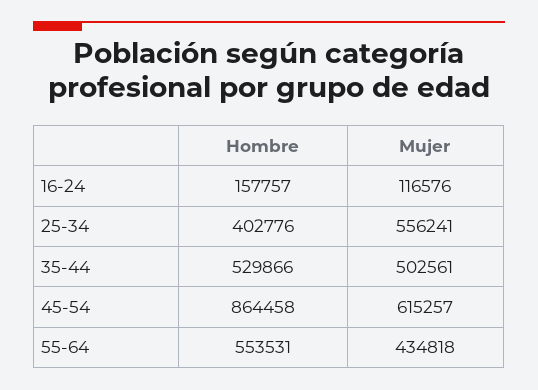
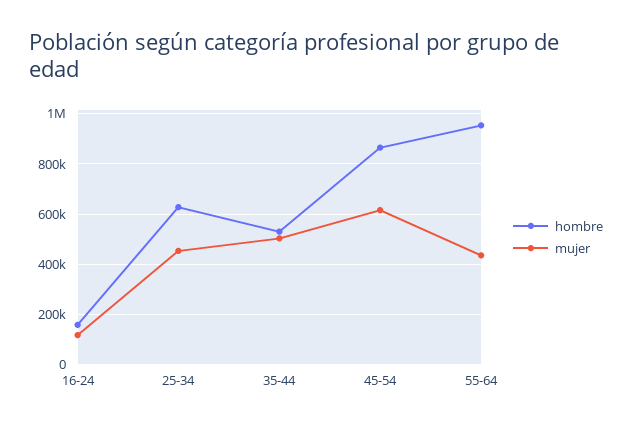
Hombre, 25-34: 402776 -> 625000
Mujer, 25-34: 556241 -> 450000
Hombre, 55-64: 553531 -> 950000

